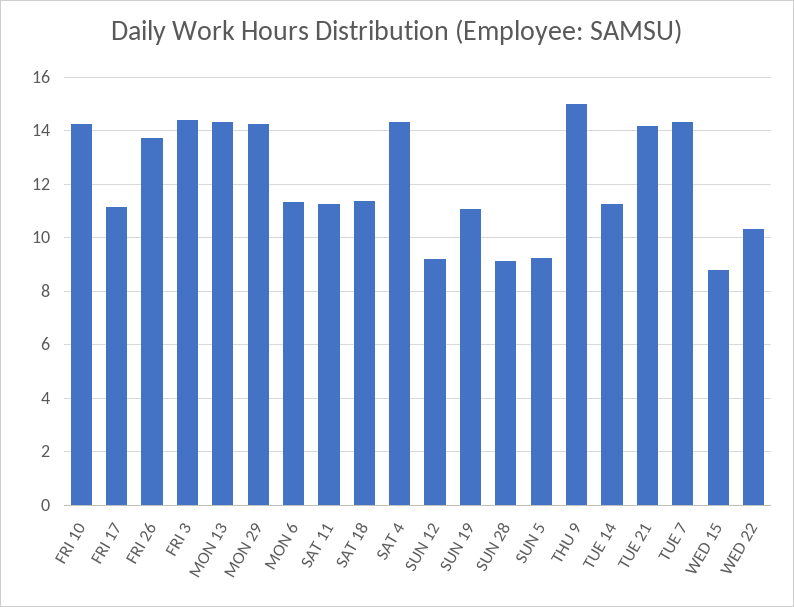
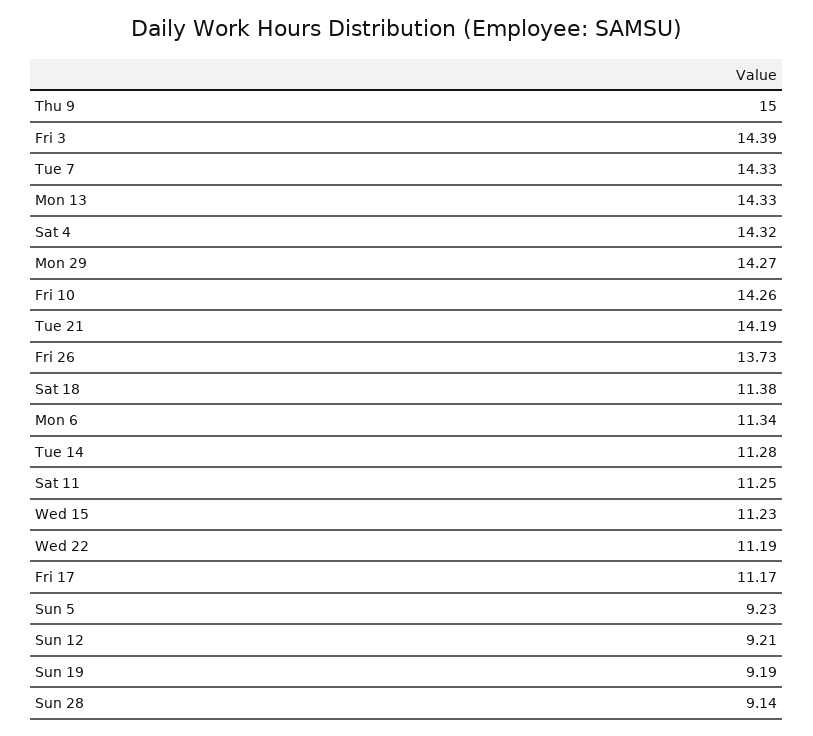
SUN 19: 11 -> 9.19
WED 15: 8.75 -> 11.23
WED 22: 10.25 -> 11.19

